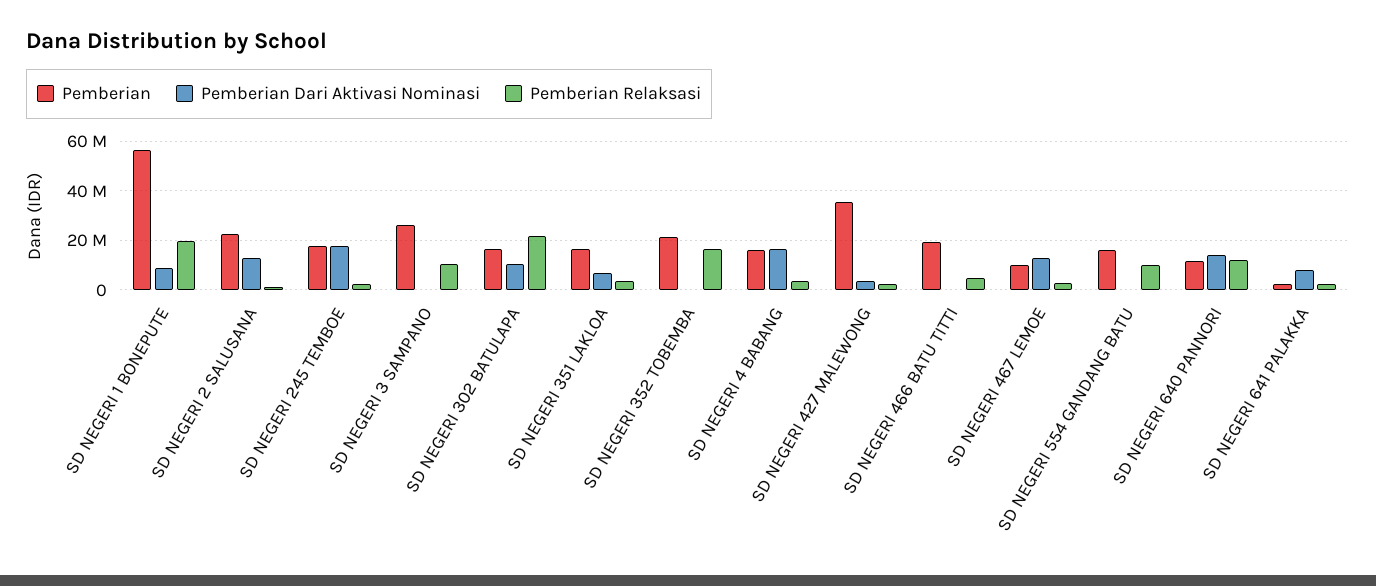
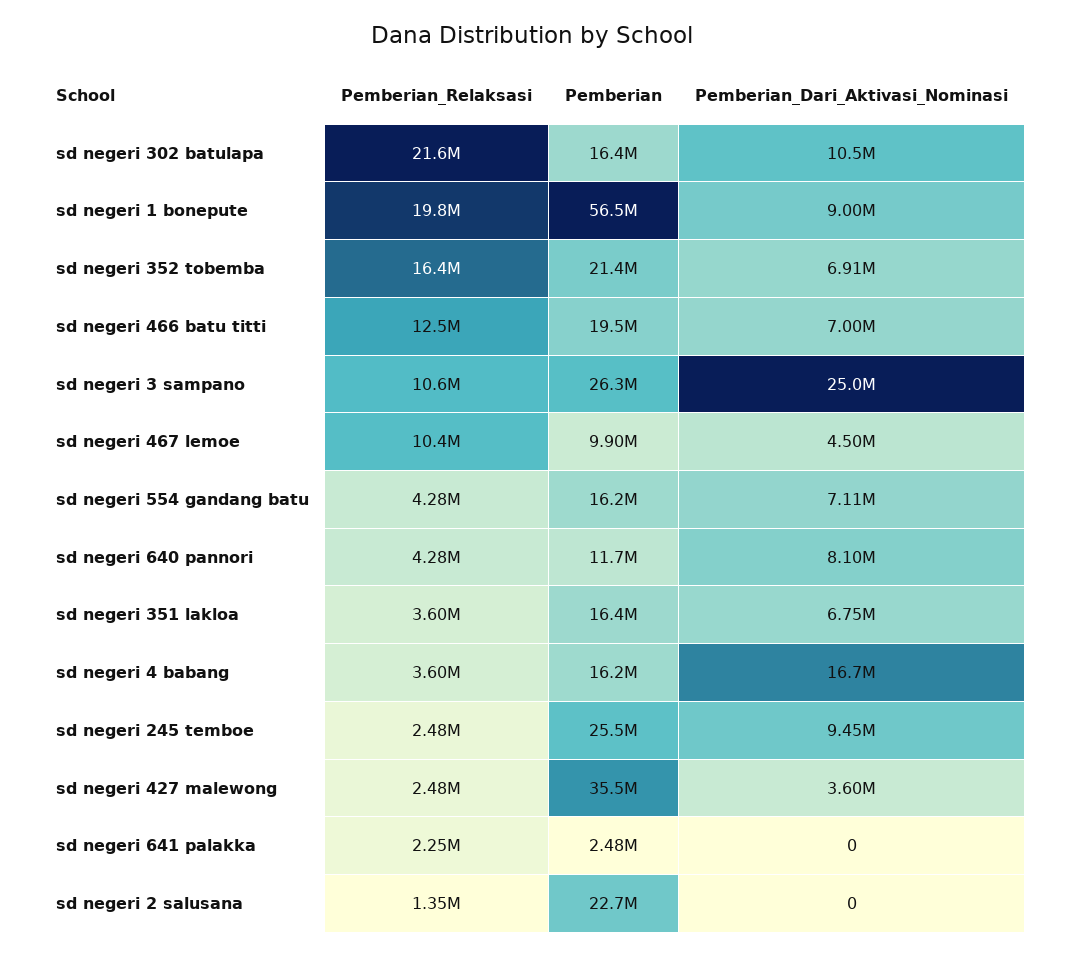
Pemberian Dari Aktivasi Nominasi, SD NEGERI 2 SALUSANA: 12500000 -> 0
Pemberian, SD NEGERI 245 TEMBOE: 17500000 -> 25500000
Pemberian Dari Aktivasi Nominasi, SD NEGERI 245 TEMBOE: 17500000 -> 9450000
Pemberian Dari Aktivasi Nominasi, SD NEGERI 3 SAMPANO: 0 -> 25000000
Pemberian Dari Aktivasi Nominasi, SD NEGERI 352 TOBEMBA: 0 -> 6910000
Pemberian Dari Aktivasi Nominasi, SD NEGERI 466 BATU TITTI: 0 -> 7000000
Pemberian Relaksasi, SD NEGERI 466 BATU TITTI: 5000000 -> 12500000
Pemberian Dari Aktivasi Nominasi, SD NEGERI 467 LEMOE: 12500000 -> 4500000
Pemberian Relaksasi, SD NEGERI 467 LEMOE: 2500000 -> 10400000
Pemberian Dari Aktivasi Nominasi, SD NEGERI 554 GANDANG BATU: 0 -> 7110000
Pemberian Relaksasi, SD NEGERI 554 GANDANG BATU: 10000000 -> 4280000
Pemberian Dari Aktivasi Nominasi, SD NEGERI 640 PANNORI: 15000000 -> 8100000
Pemberian Relaksasi, SD NEGERI 640 PANNORI: 12500000 -> 4280000
Pemberian Dari Aktivasi Nominasi, SD NEGERI 641 PALAKKA: 7500000 -> 0

